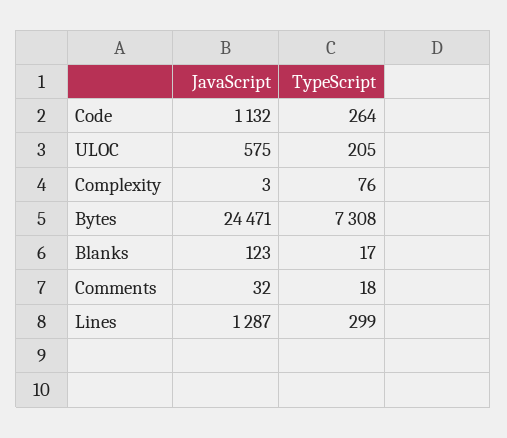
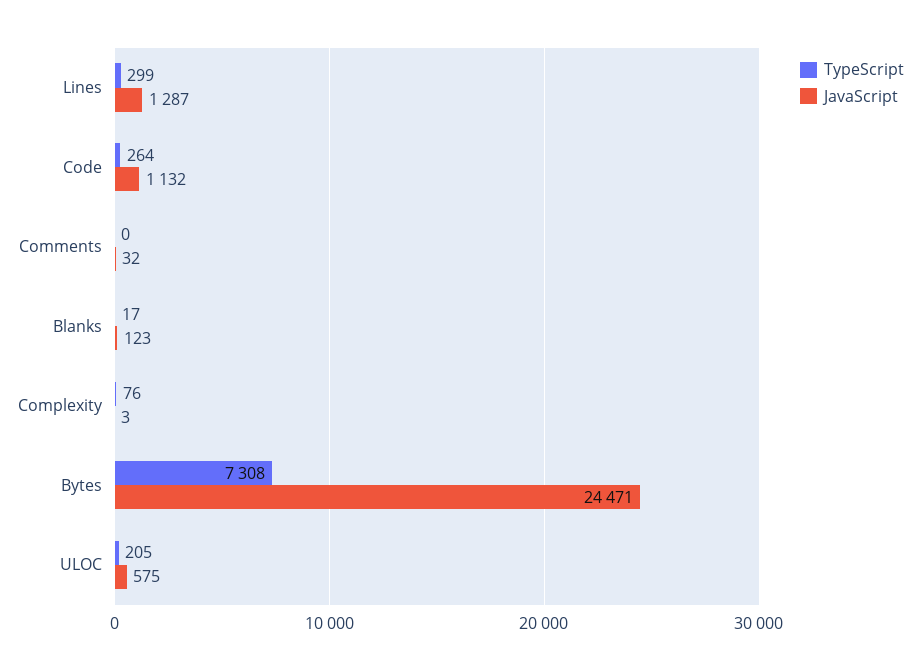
TypeScript, Comments: 18 -> 0

